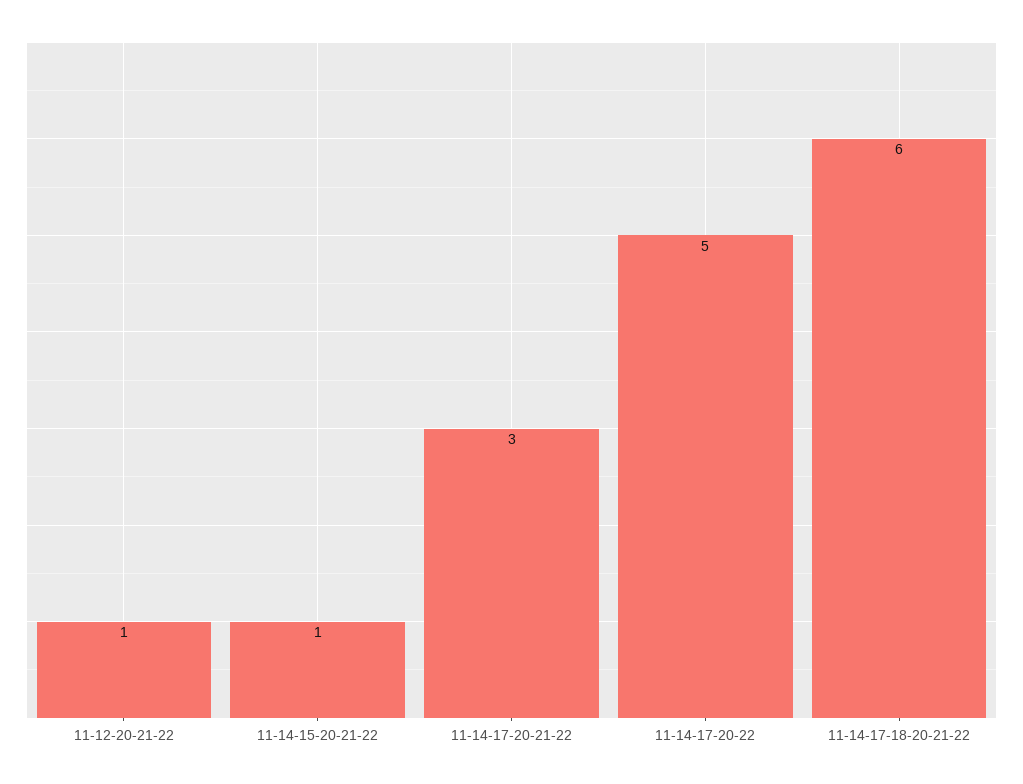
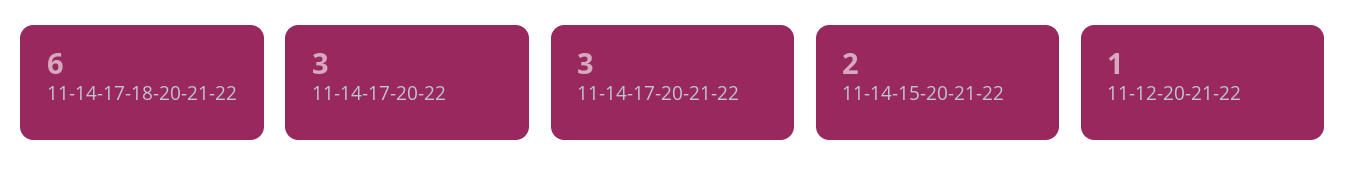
11-14-15-20-21-22: 1 -> 2
11-14-17-20-22: 5 -> 3

